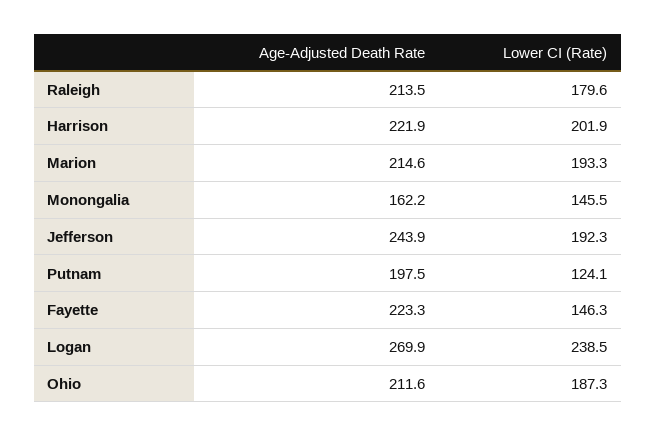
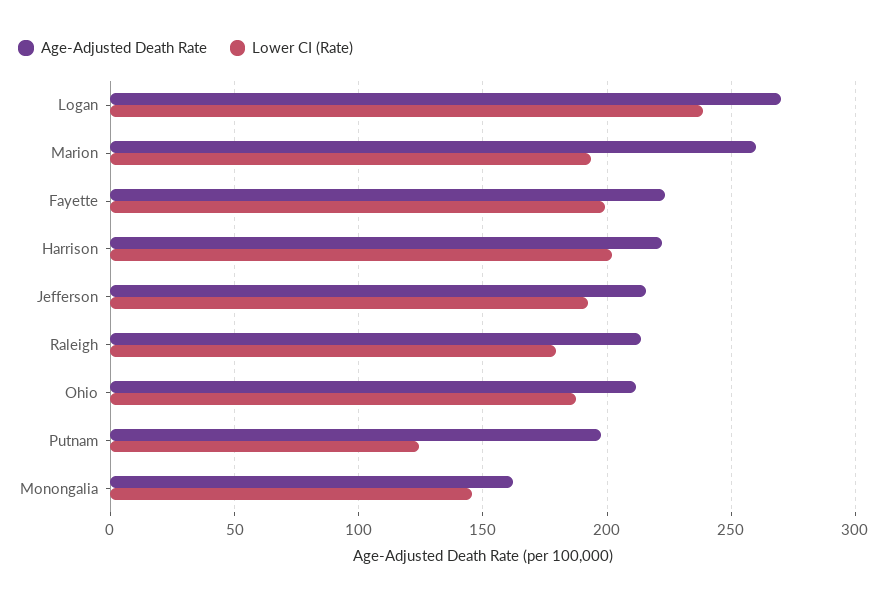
Age-Adjusted Death Rate, Marion: 214.6 -> 260
Age-Adjusted Death Rate, Jefferson: 243.9 -> 215
Lower CI (Rate), Fayette: 146.3 -> 200

